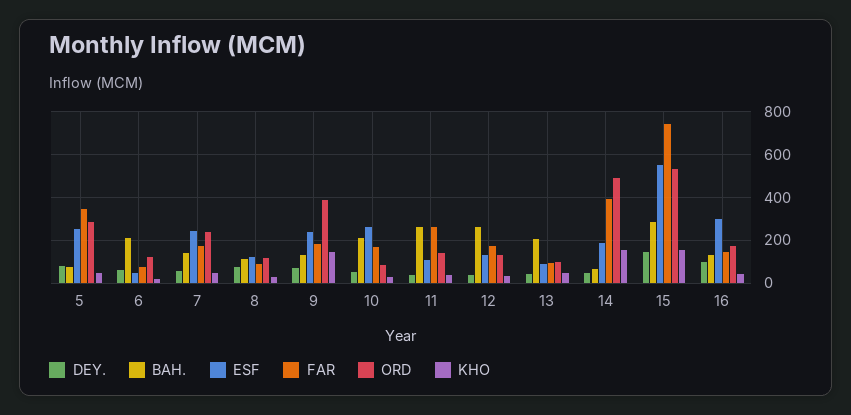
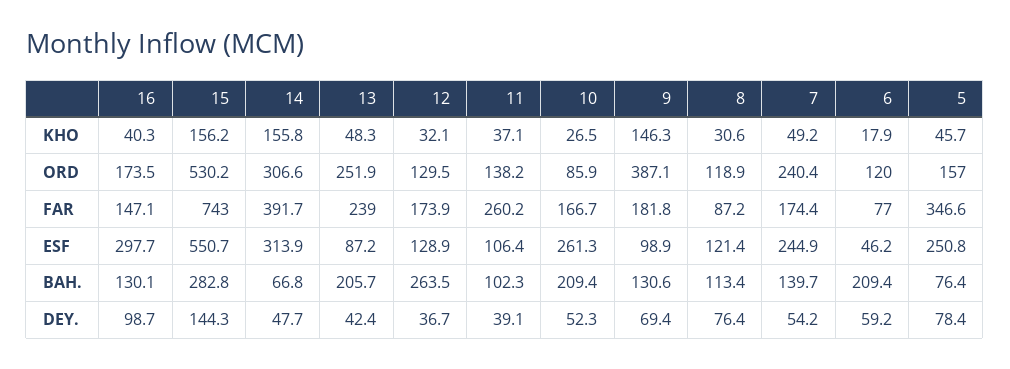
ORD, 5: 300 -> 157
ESF, 9: 250 -> 98.9
BAH., 11: 250 -> 102.3
FAR, 13: 100 -> 239
ORD, 13: 100 -> 251.9
ESF, 14: 200 -> 313.9
ORD, 14: 500 -> 306.6

